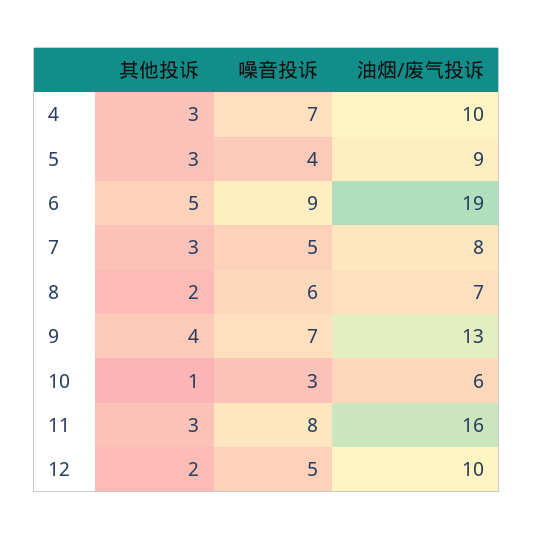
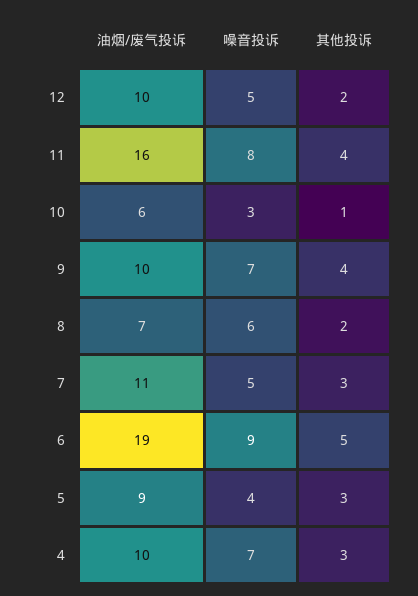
油烟/废气投诉, 7: 8 -> 11
油烟/废气投诉, 9: 13 -> 10
其他投诉, 11: 3 -> 4

